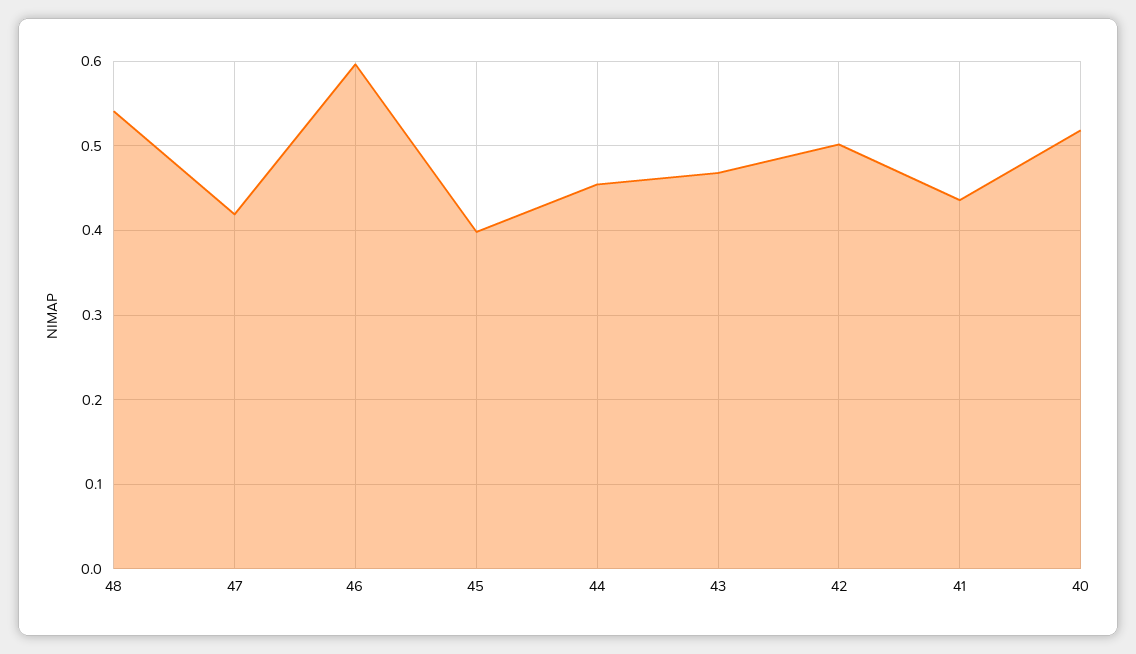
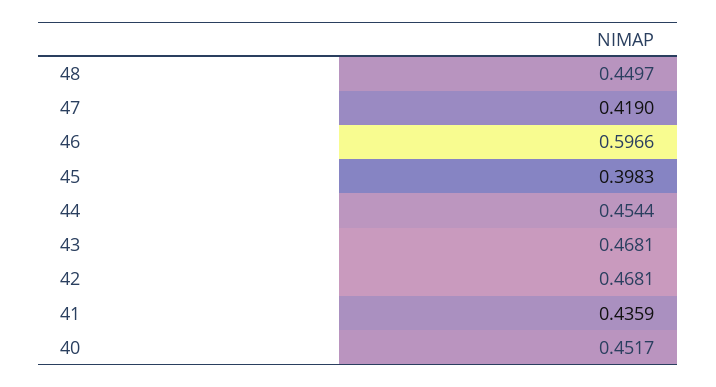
48: 0.54 -> 0.4497
42: 0.5 -> 0.4681
40: 0.52 -> 0.4517

